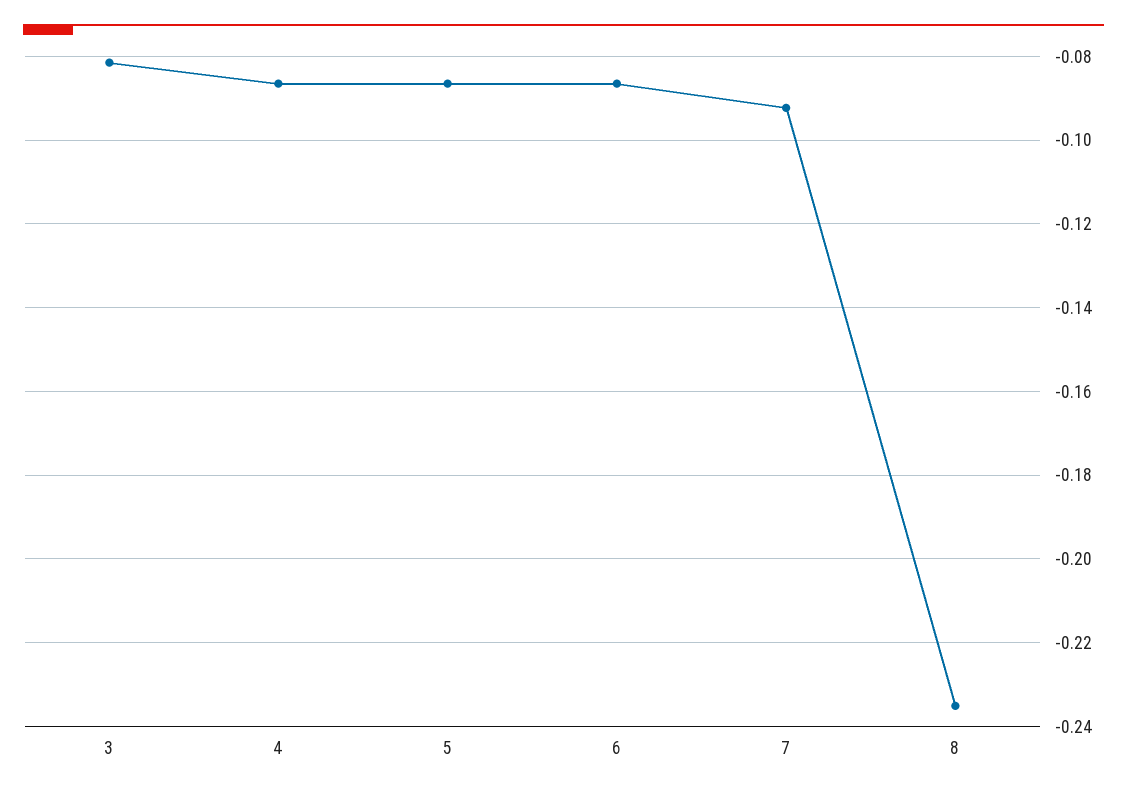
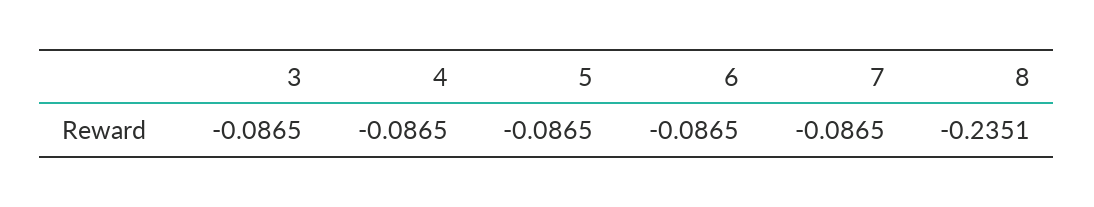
3: -0.082 -> -0.0865
7: -0.092 -> -0.0865

